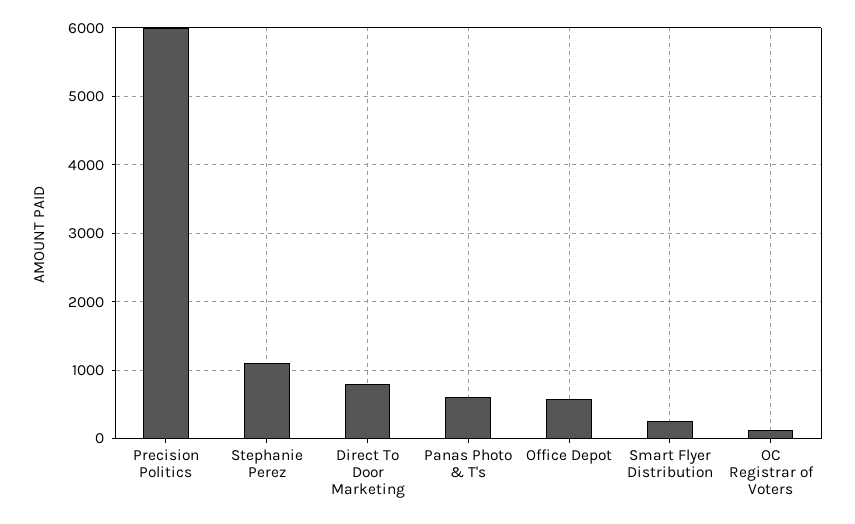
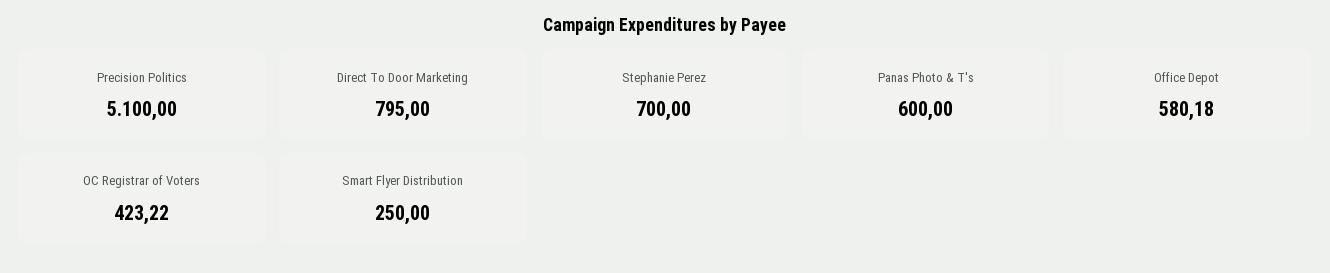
Precision Politics: 6000 -> 5100
Stephanie Perez: 1100 -> 700
OC Registrar of Voters: 100 -> 423.22

